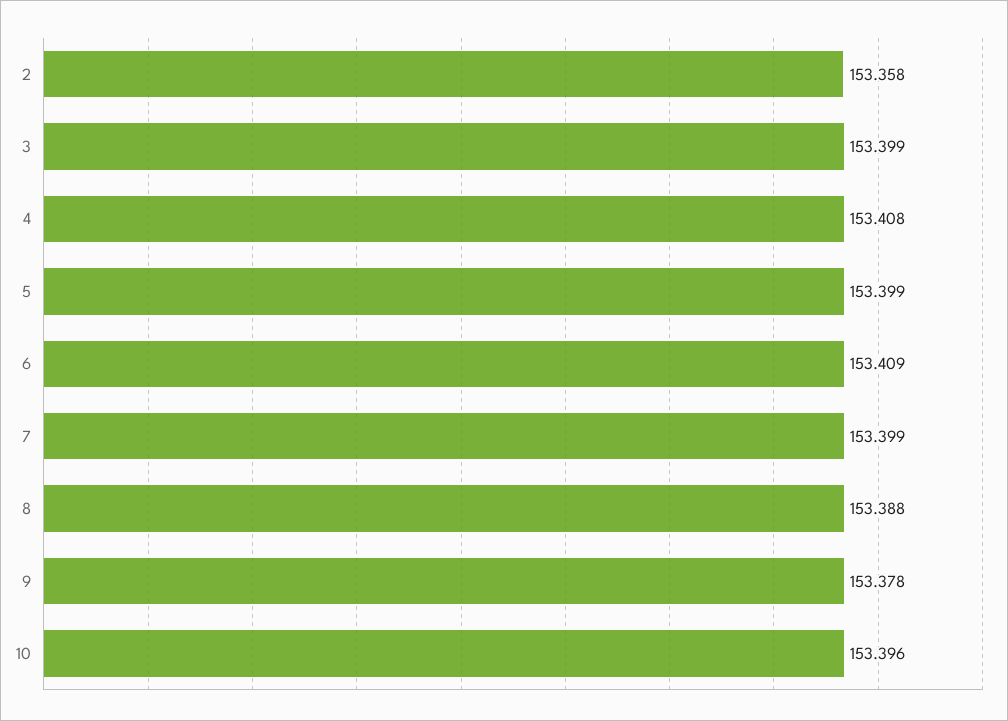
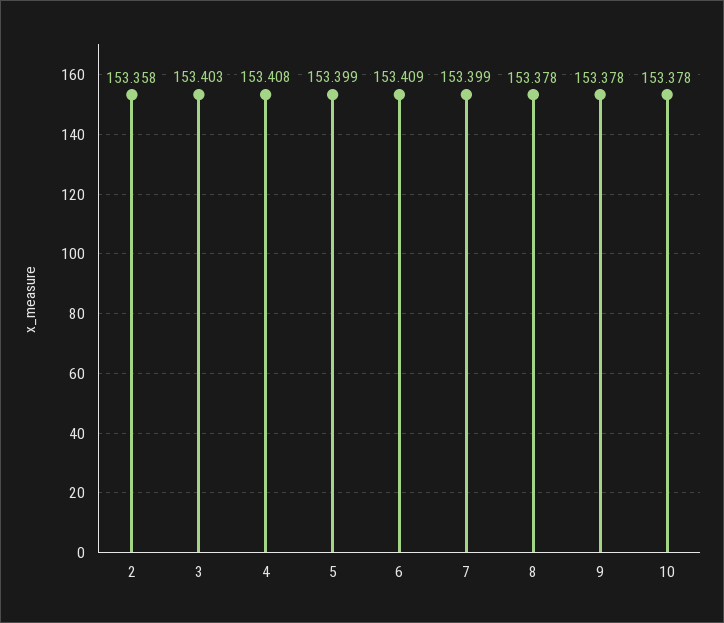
3: 153.399 -> 153.403
8: 153.388 -> 153.378
10: 153.396 -> 153.378

